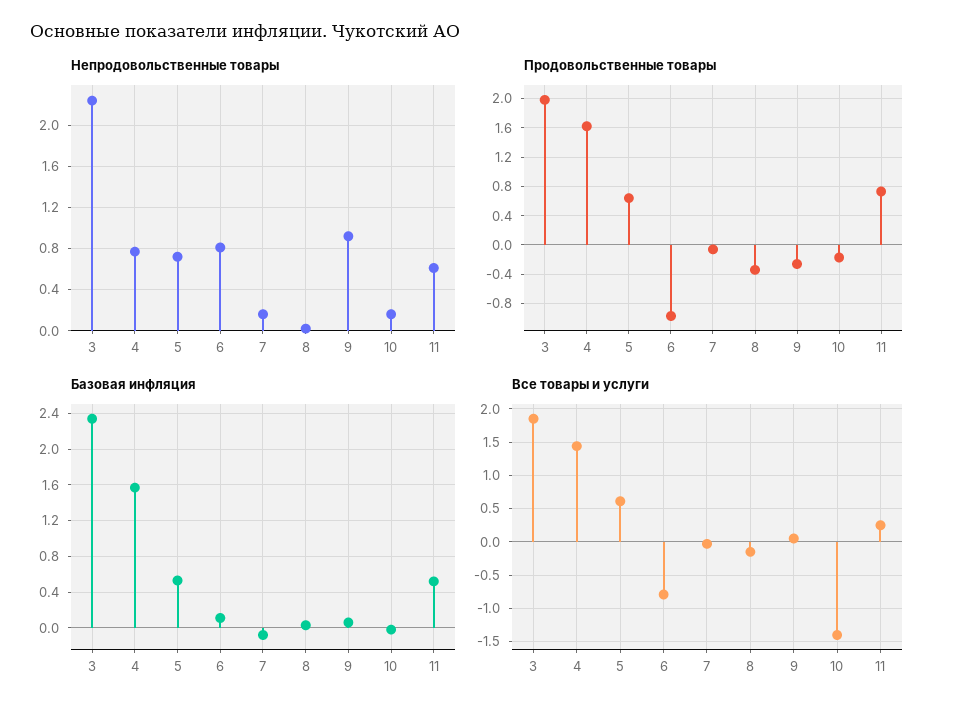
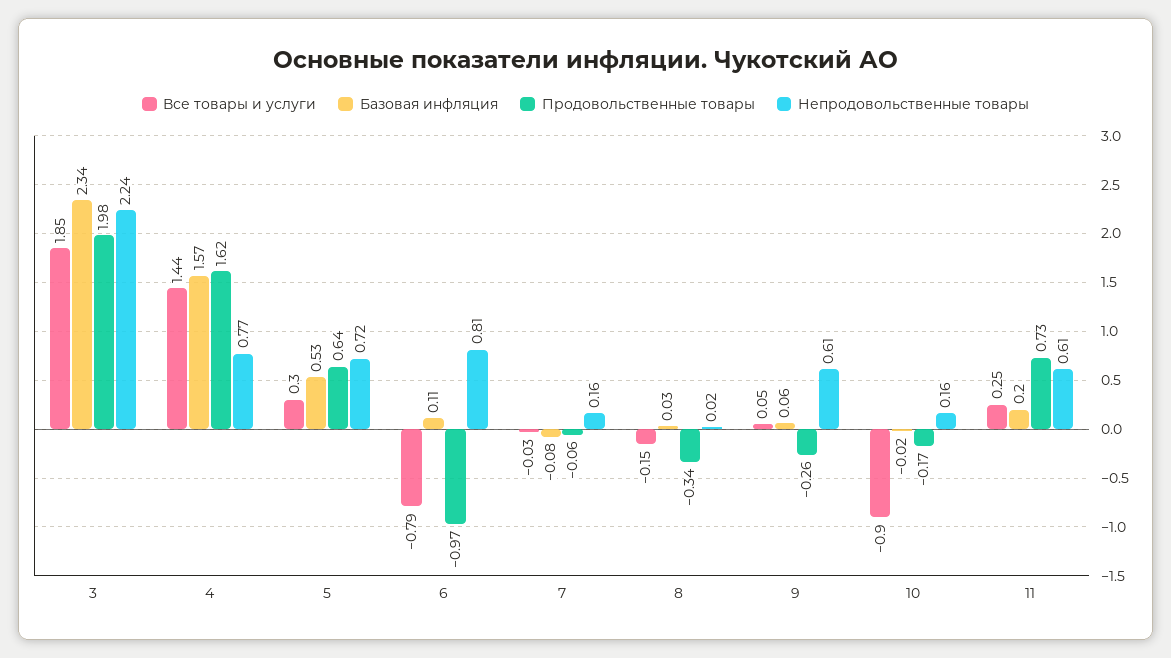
Непродовольственные товары, 9: 0.9 -> 0.61
Базовая инфляция, 11: 0.5 -> 0.2
Все товары и услуги, 5: 0.6 -> 0.3
Все товары и услуги, 10: -1.4 -> -0.9

